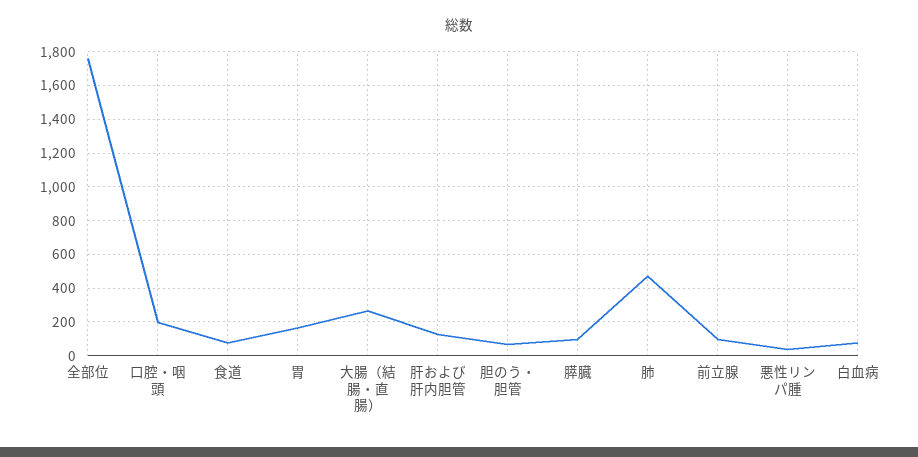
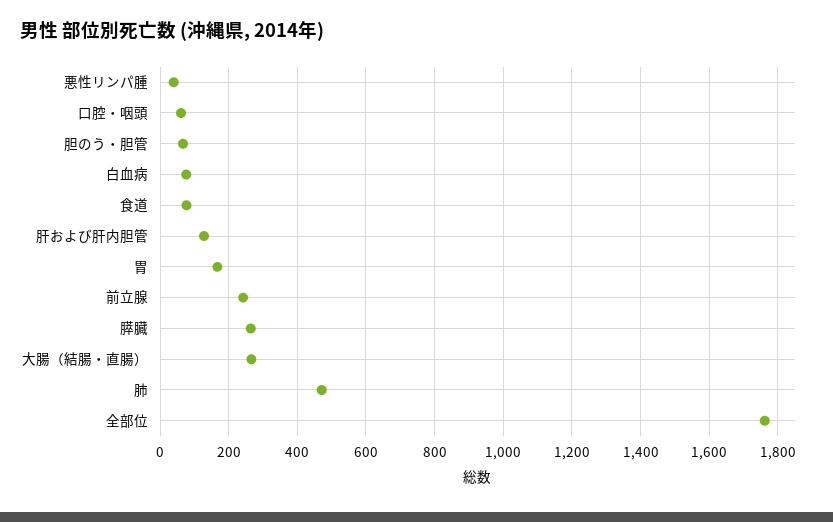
口腔・咽頭: 200 -> 60
膵臓: 100 -> 260
前立腺: 100 -> 240

